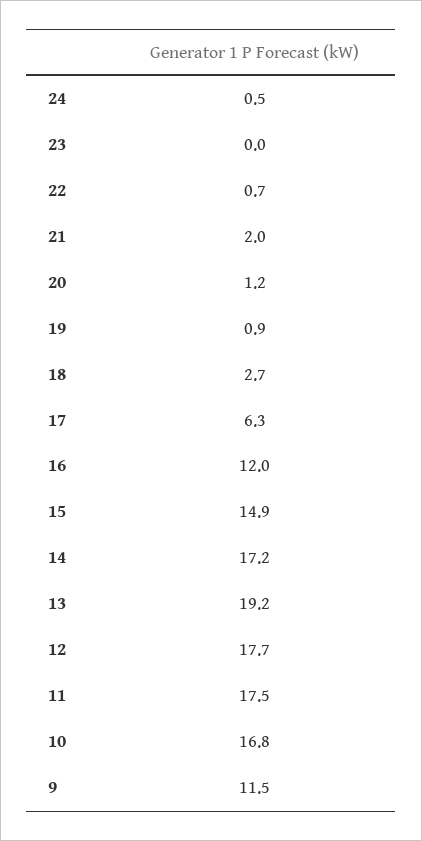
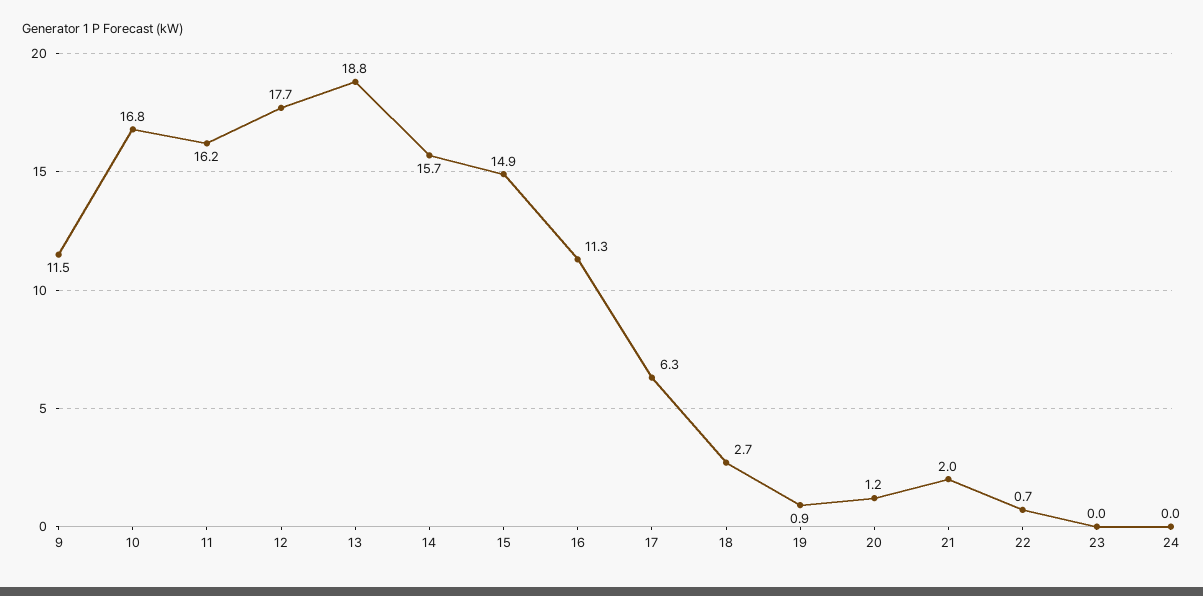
24: 0.5 -> 0
16: 12 -> 11.3
14: 17.2 -> 15.7
13: 19.2 -> 18.8
11: 17.5 -> 16.2

